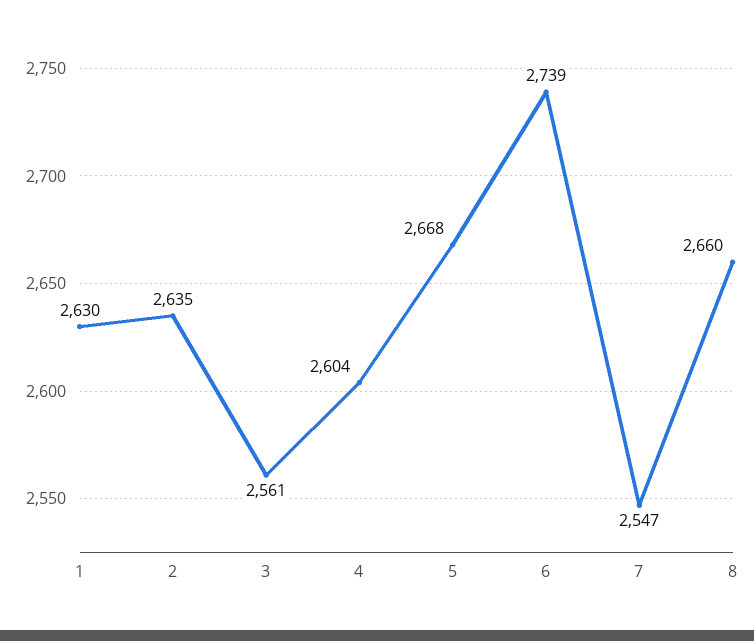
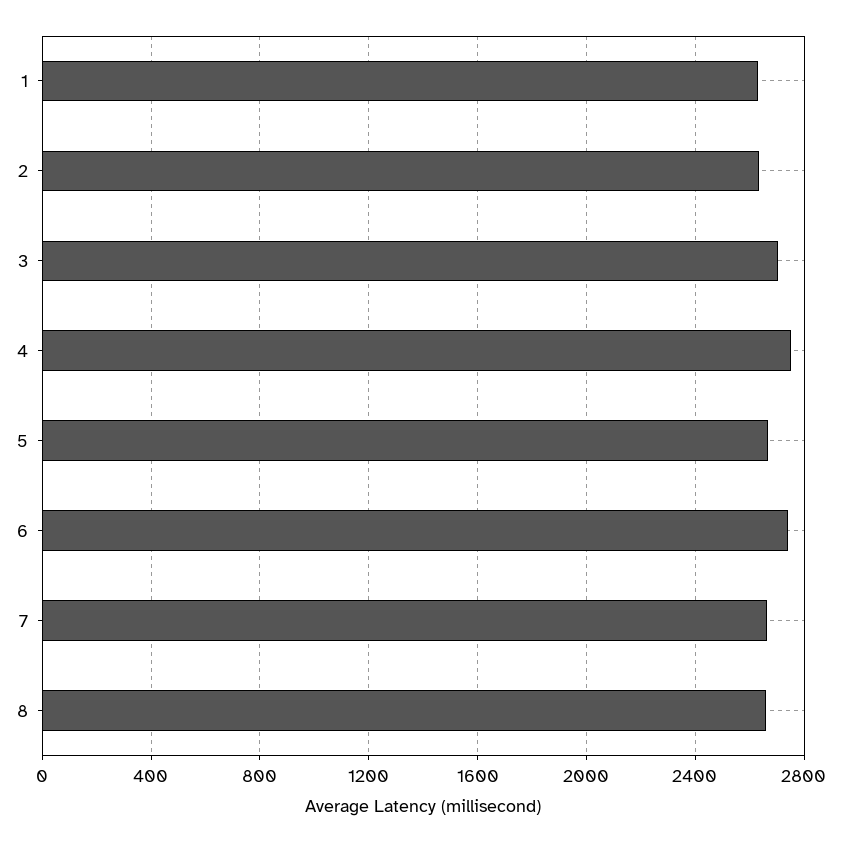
3: 2561 -> 2700
4: 2604 -> 2750
7: 2547 -> 2650

